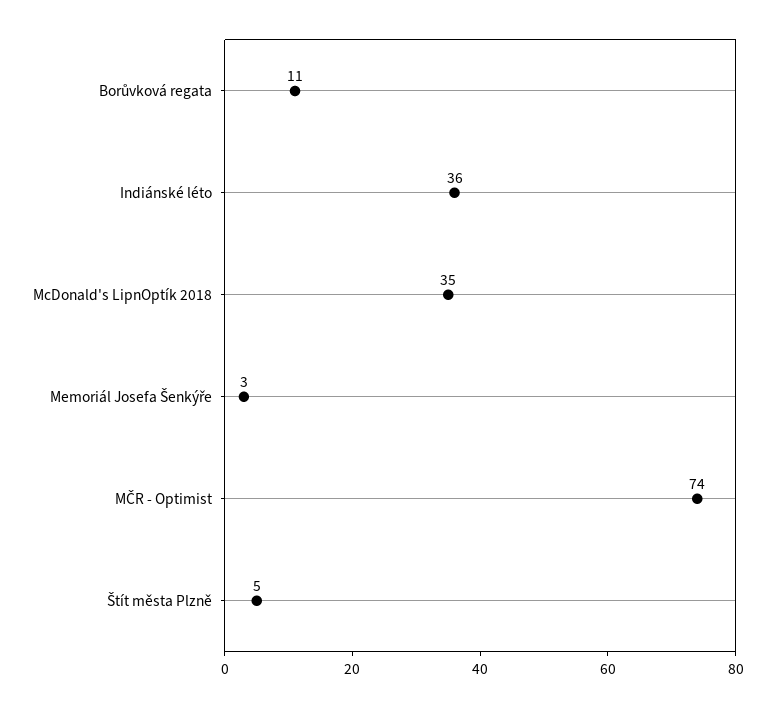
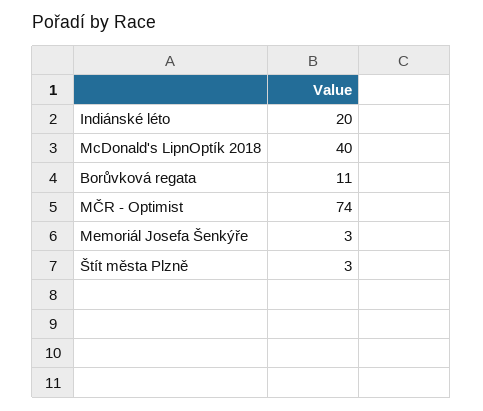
Indiánské léto: 36 -> 20
McDonald's LipnOptík 2018: 35 -> 40
Štít města Plzně: 5 -> 3

